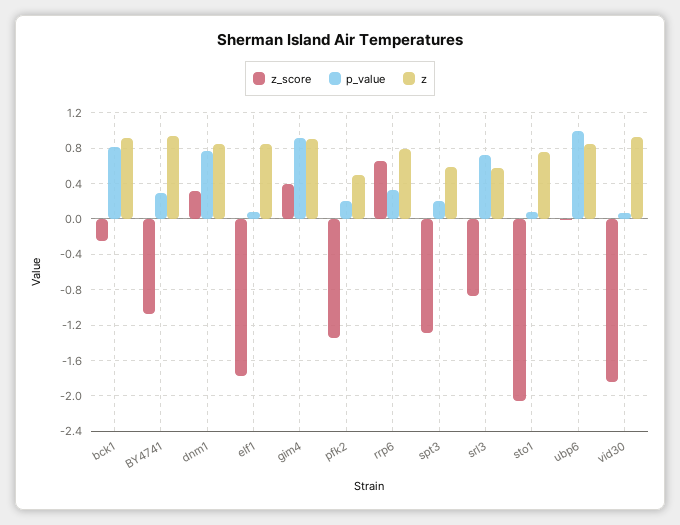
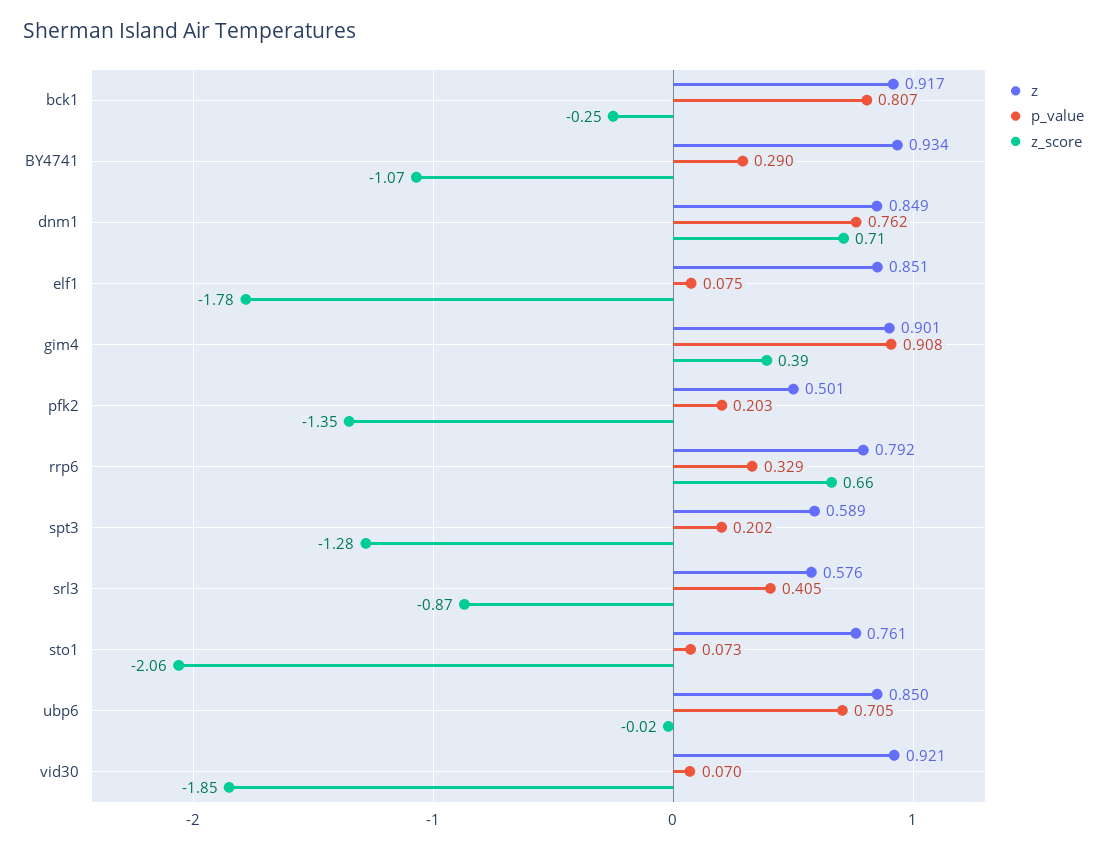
z_score, dnm1: 0.3 -> 0.71
p_value, srl3: 0.7 -> 0.405
p_value, ubp6: 1 -> 0.705

